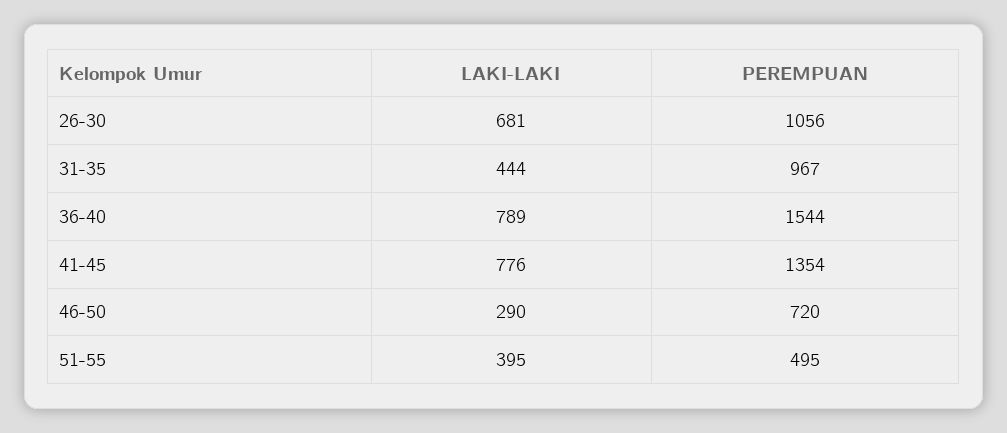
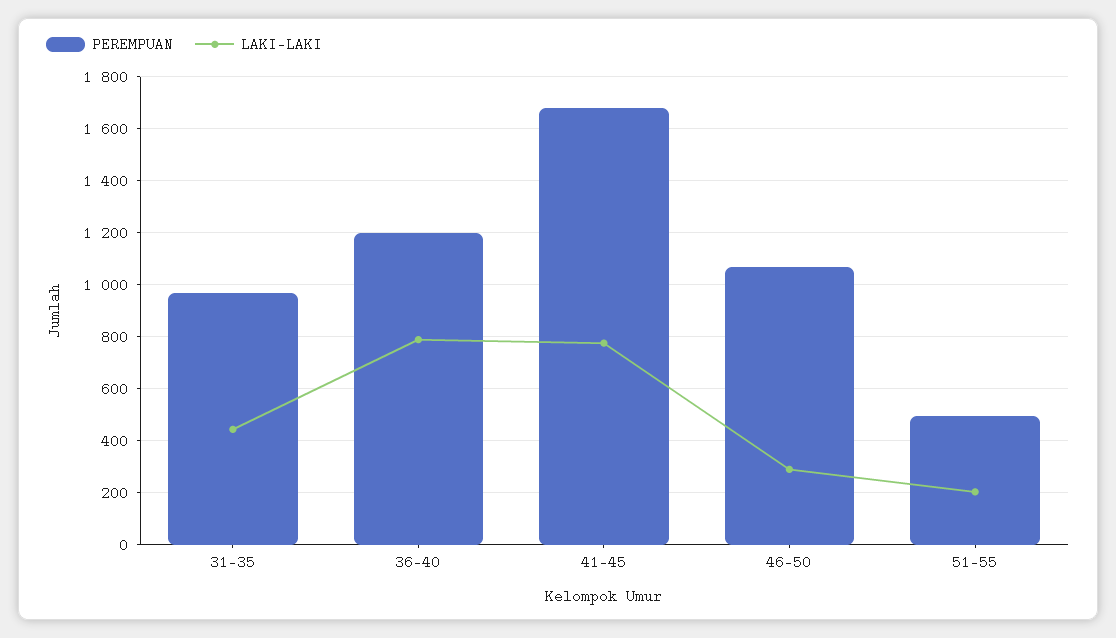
LAKI-LAKI, 26-30: 681 -> none
PEREMPUAN, 26-30: 1056 -> none
PEREMPUAN, 36-40: 1544 -> 1200
PEREMPUAN, 41-45: 1354 -> 1675
PEREMPUAN, 46-50: 720 -> 1075
LAKI-LAKI, 51-55: 395 -> 200

